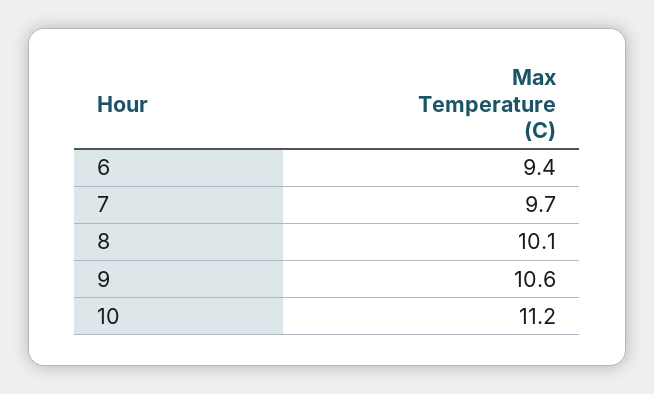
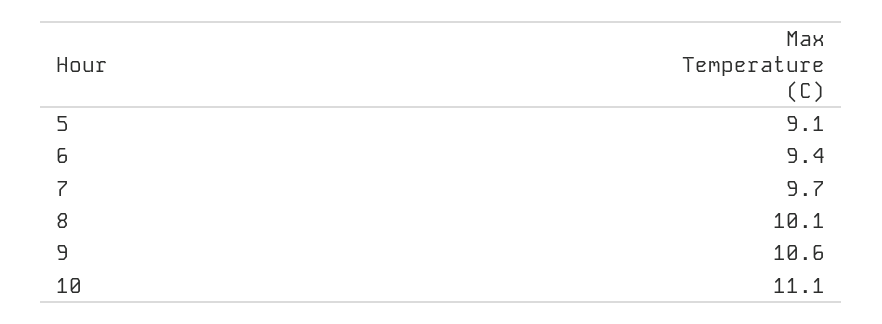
10: 11.2 -> 11.1
5: none -> 9.1

